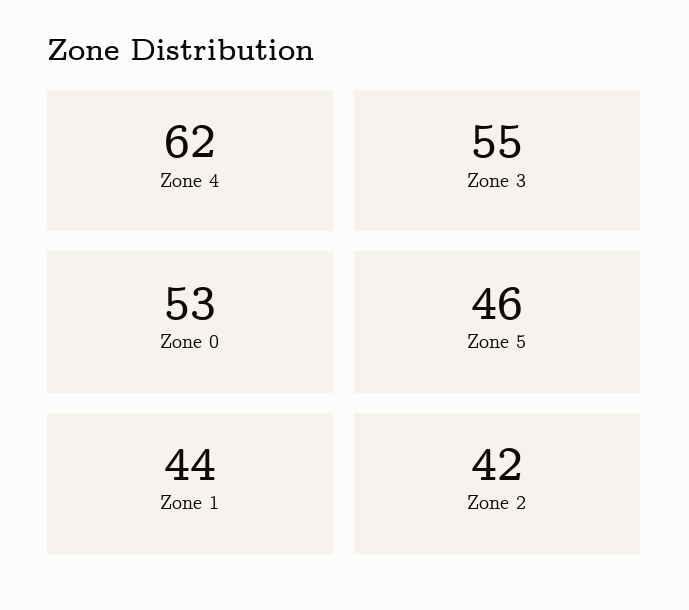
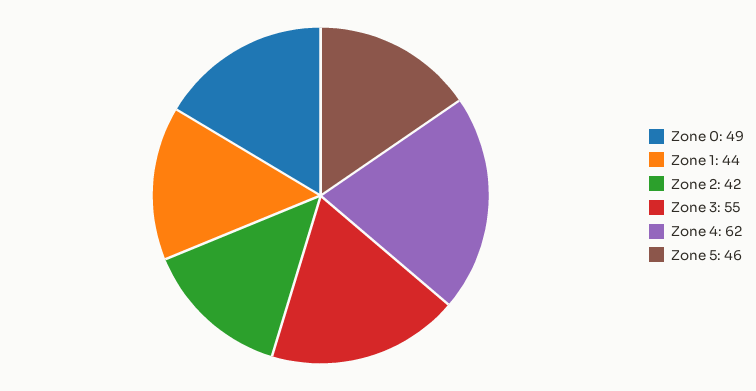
Zone 0: 53 -> 49

